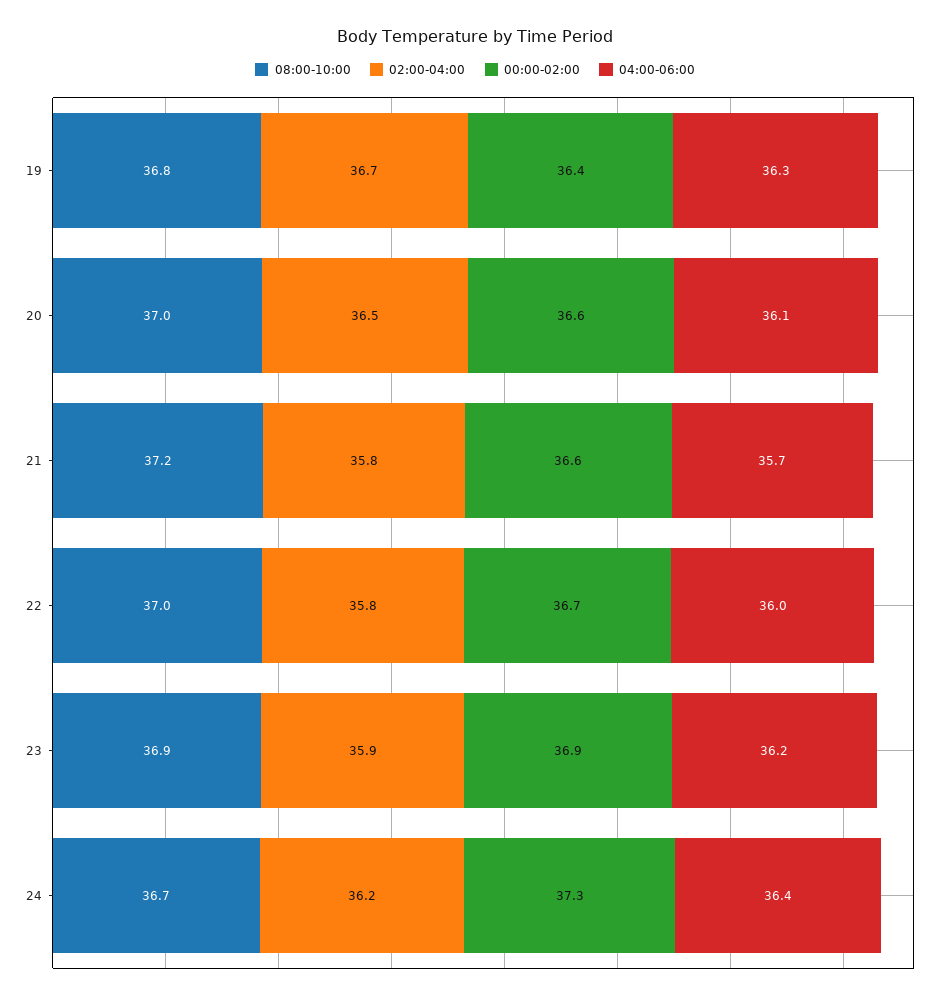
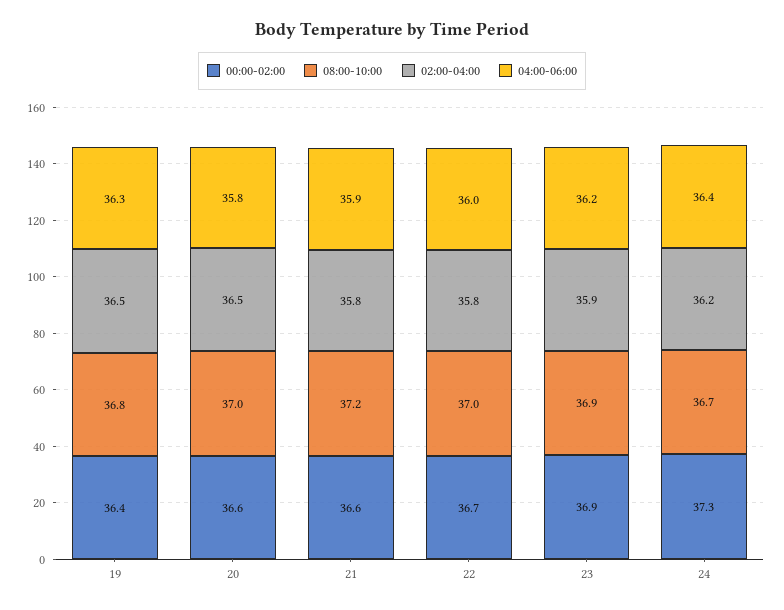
02:00-04:00, 19: 36.7 -> 36.5
04:00-06:00, 20: 36.1 -> 35.8
04:00-06:00, 21: 35.7 -> 35.9

